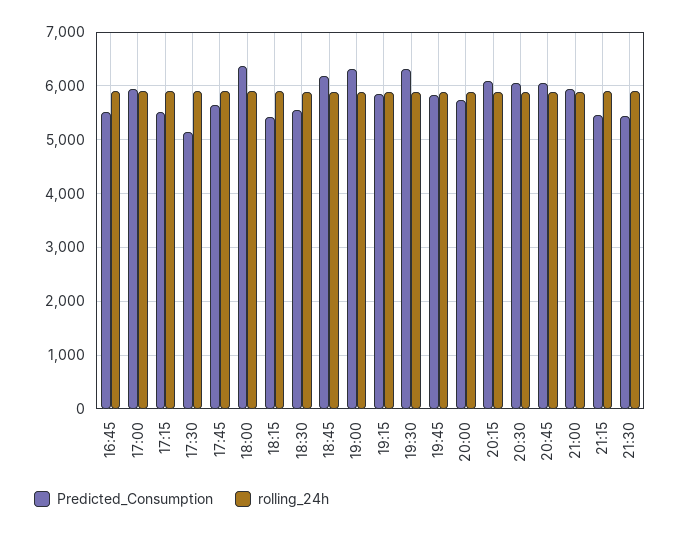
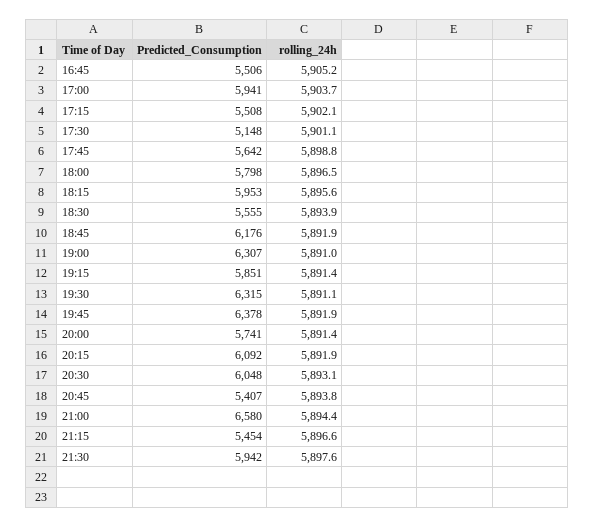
Predicted_Consumption, 18:00: 6400 -> 5798
Predicted_Consumption, 18:15: 5400 -> 5953
Predicted_Consumption, 19:45: 5800 -> 6378
Predicted_Consumption, 20:45: 6000 -> 5407
Predicted_Consumption, 21:00: 6000 -> 6580
Predicted_Consumption, 21:30: 5400 -> 5942

